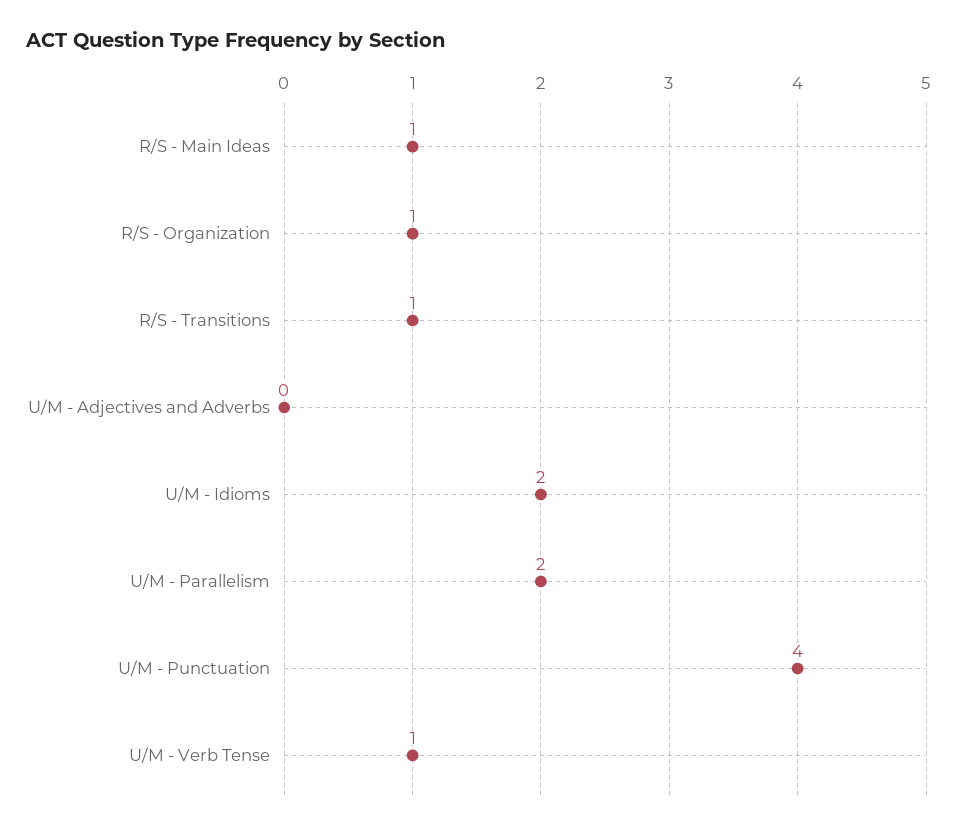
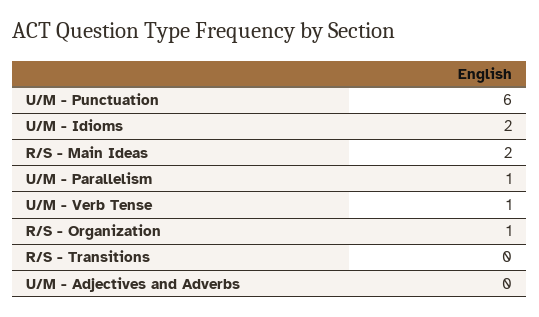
R/S - Main Ideas: 1 -> 2
R/S - Transitions: 1 -> 0
U/M - Parallelism: 2 -> 1
U/M - Punctuation: 4 -> 6

